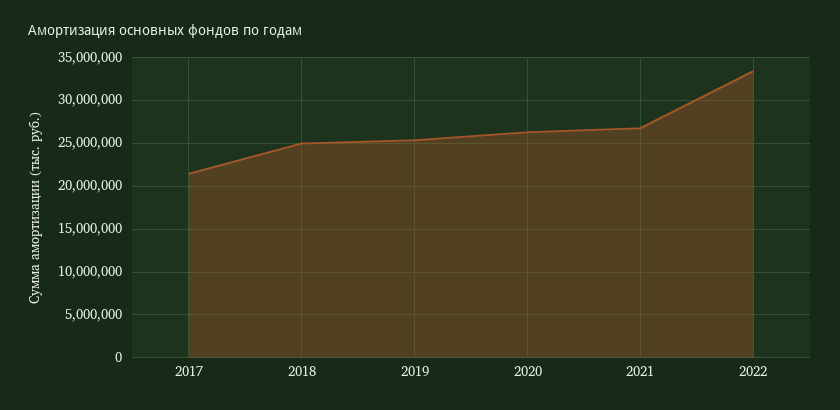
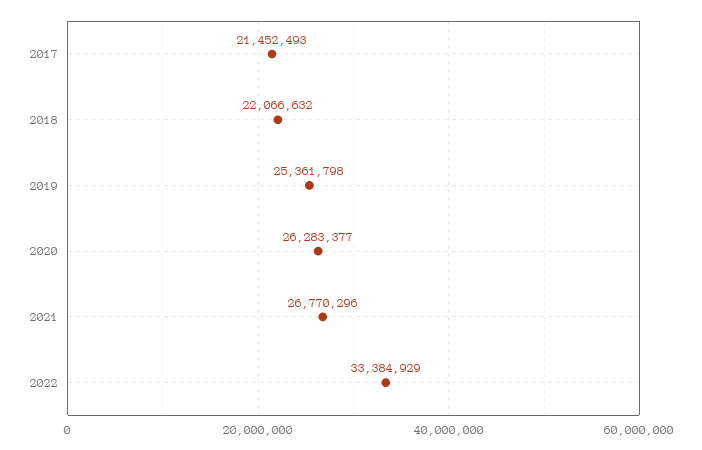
2018: 25000000 -> 22066632

